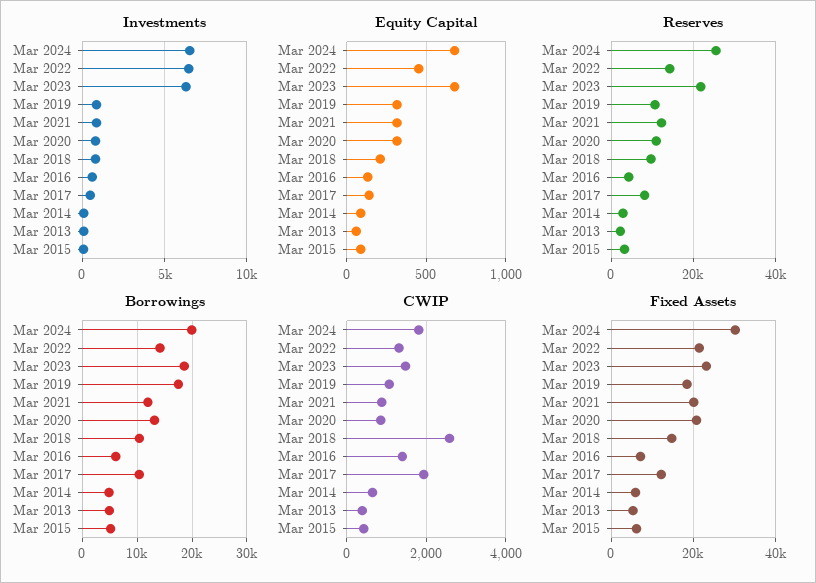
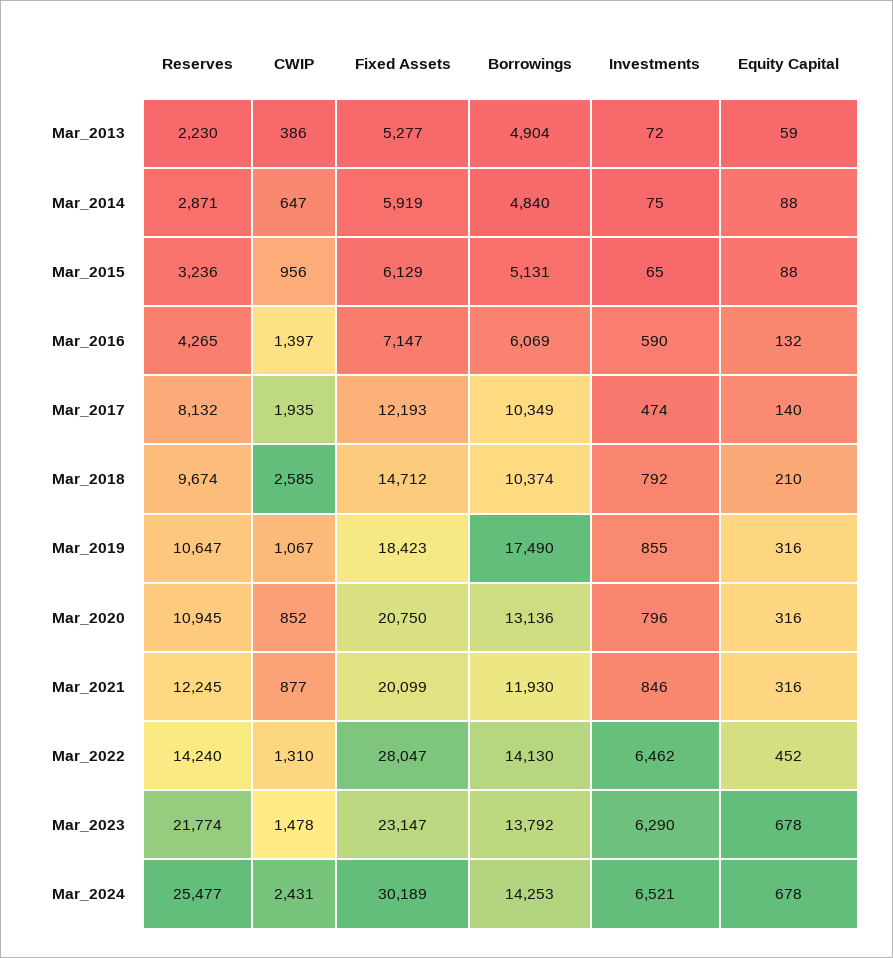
Borrowings, Mar 2024: 20000 -> 14253
Borrowings, Mar 2023: 18000 -> 13792
CWIP, Mar 2024: 1800 -> 2431
CWIP, Mar 2015: 400 -> 956
Fixed Assets, Mar 2022: 22000 -> 28047

